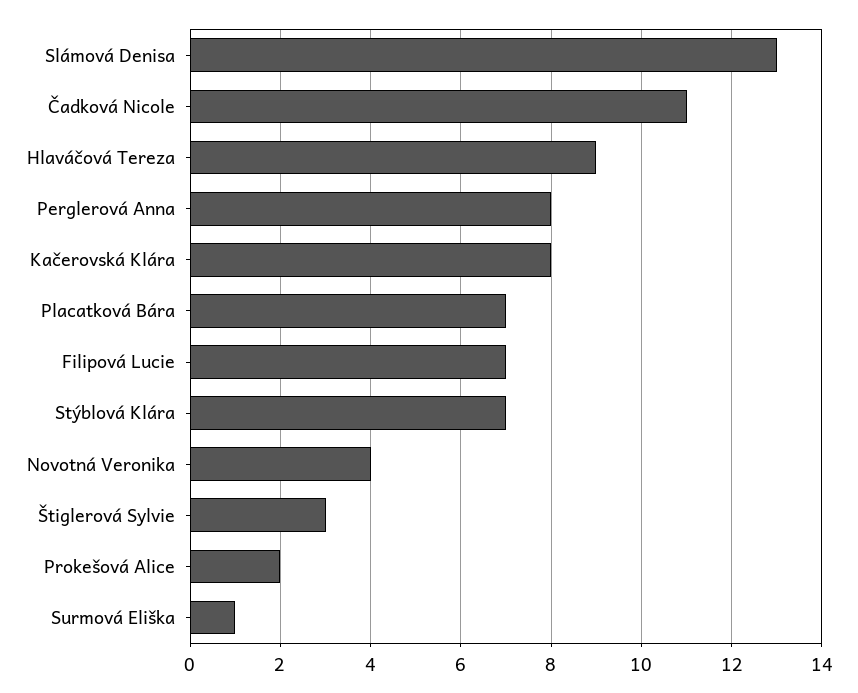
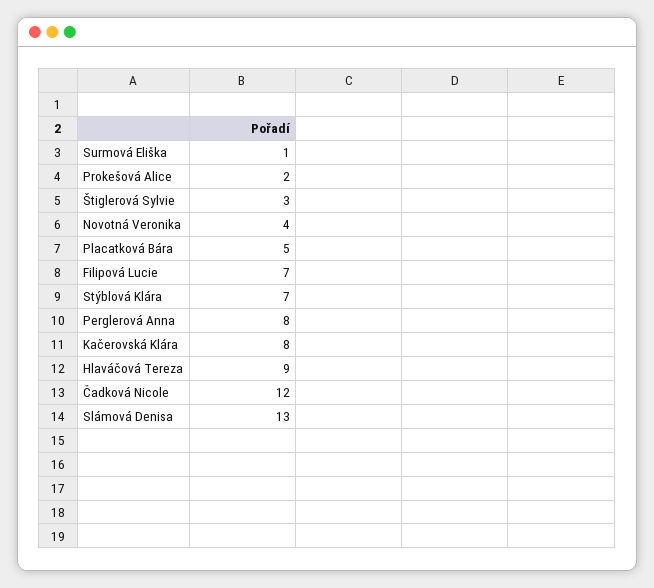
Čadková Nicole: 11 -> 12
Placatková Bára: 7 -> 5

